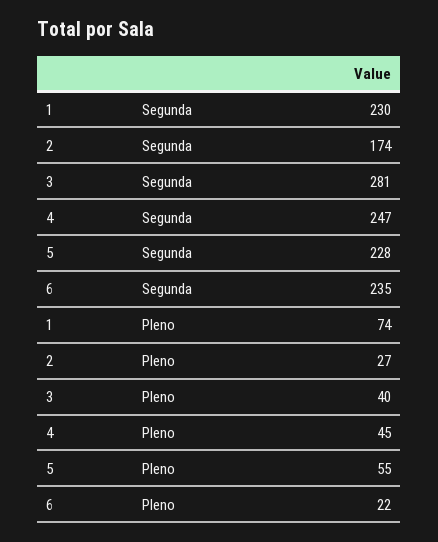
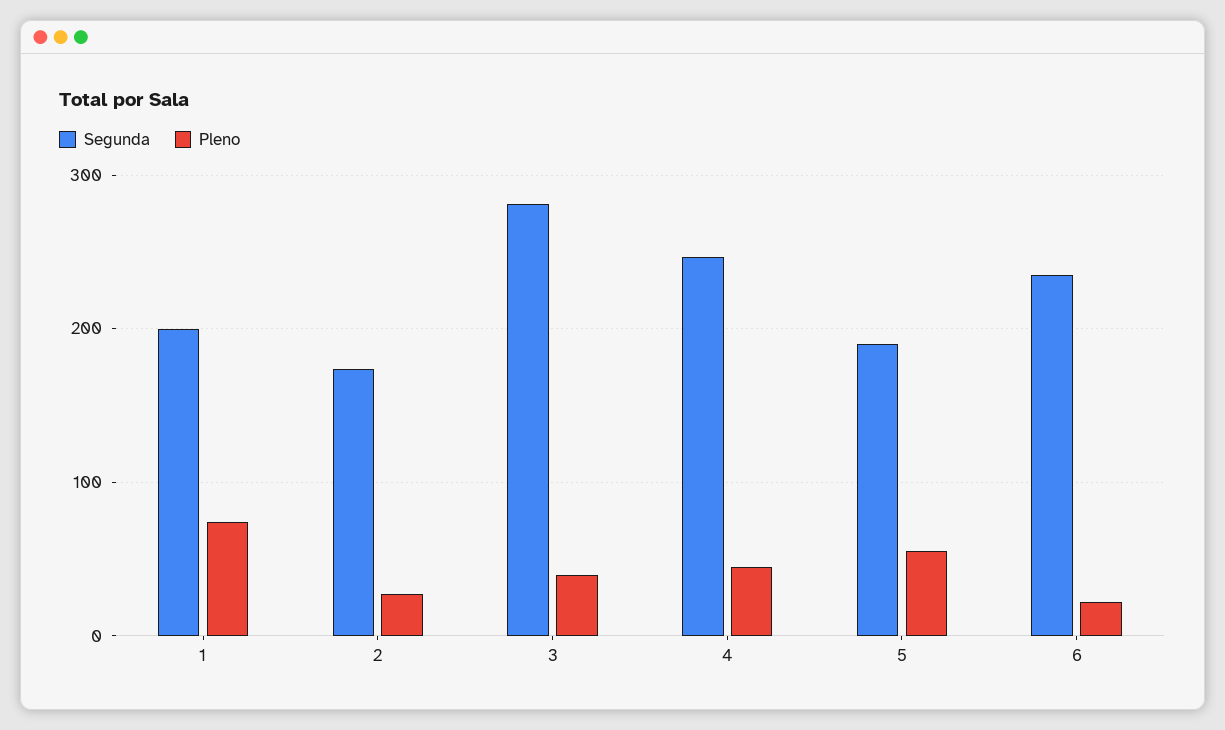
Segunda, 1: 230 -> 200
Segunda, 5: 228 -> 190

